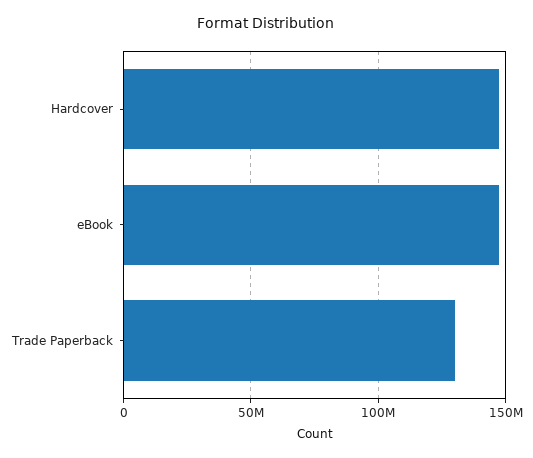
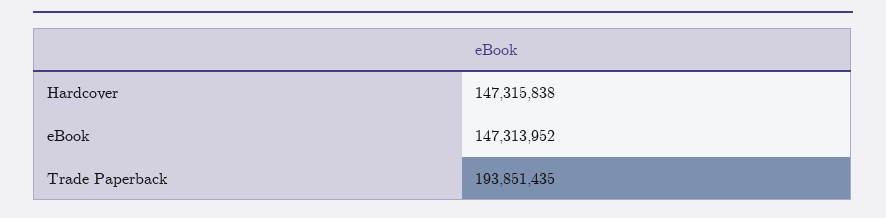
Trade Paperback: 130000000 -> 193851435

